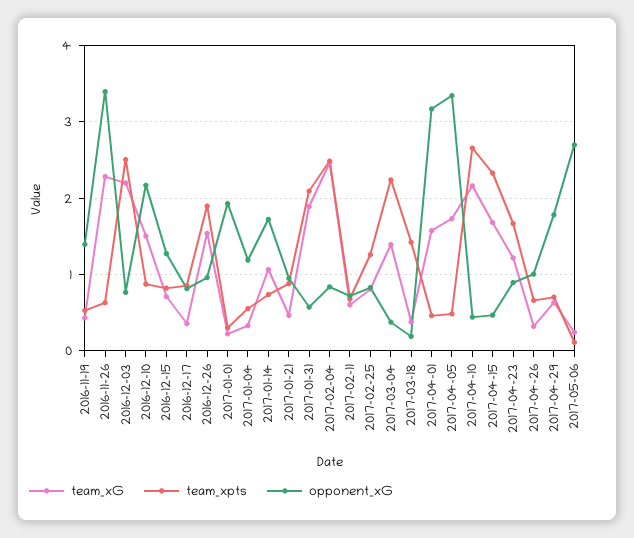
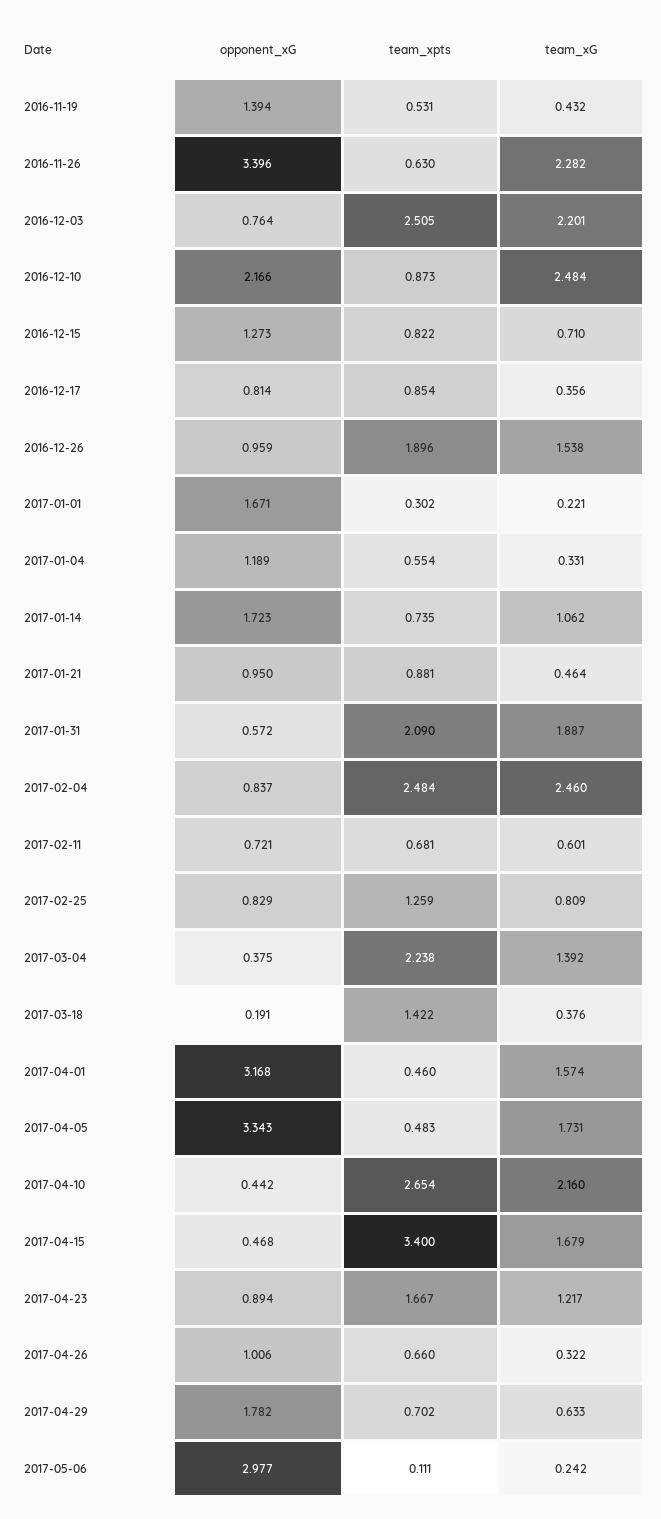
team_xG, 2016-12-10: 1.5 -> 2.484
opponent_xG, 2017-01-01: 1.9 -> 1.671
team_xpts, 2017-04-15: 2.3 -> 3.4
opponent_xG, 2017-05-06: 2.7 -> 2.977

